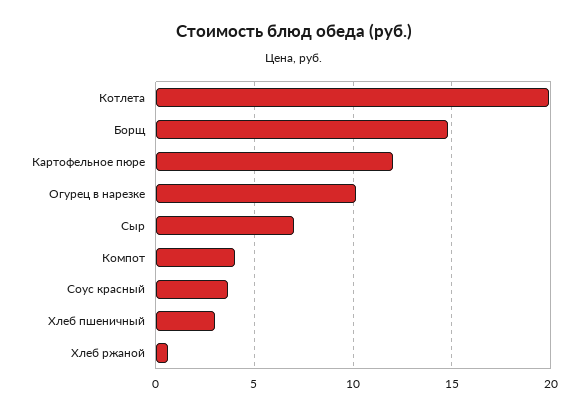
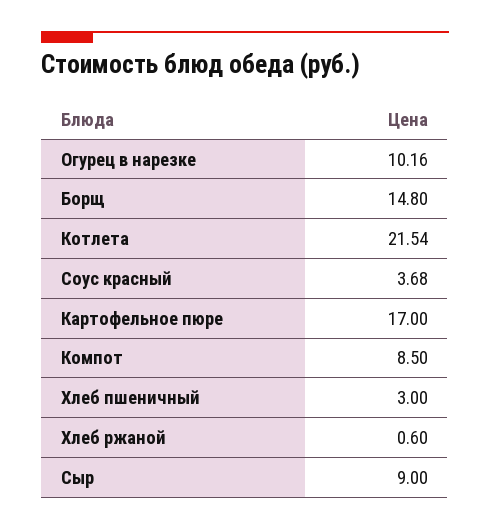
Котлета: 20 -> 21.54
Картофельное пюре: 12 -> 17
Сыр: 7 -> 9
Компот: 4 -> 8.5

